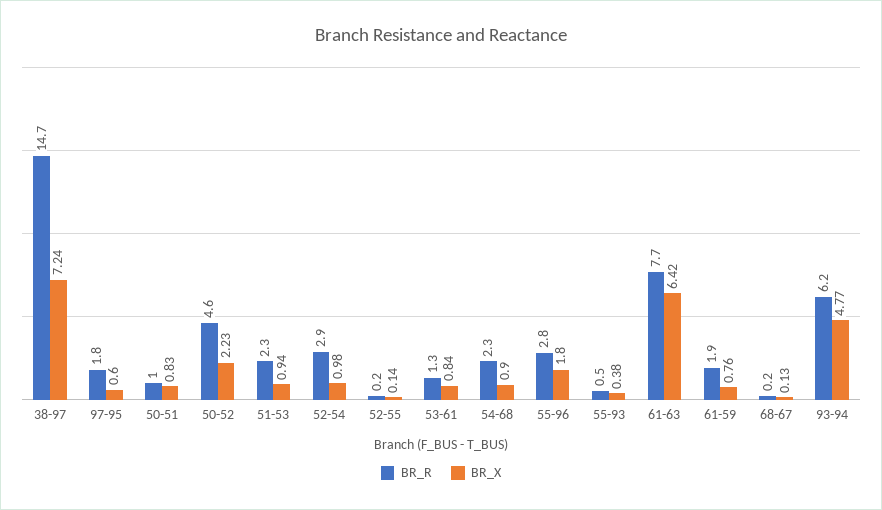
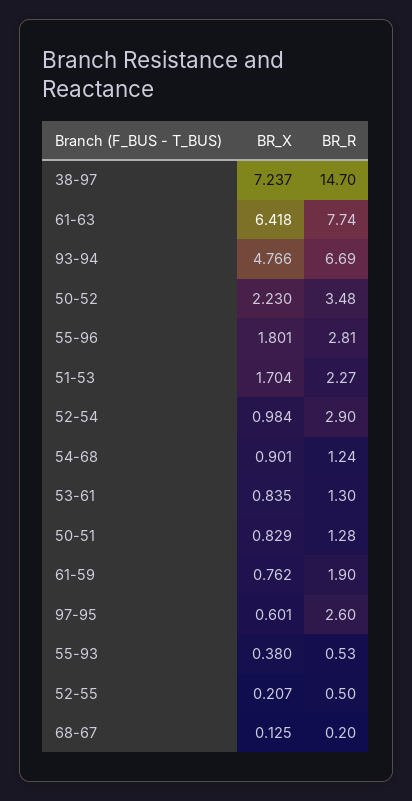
BR_R, 97-95: 1.8 -> 2.6
BR_R, 50-51: 1 -> 1.28
BR_R, 50-52: 4.6 -> 3.48
BR_X, 51-53: 0.94 -> 1.704
BR_R, 52-55: 0.2 -> 0.5
BR_X, 52-55: 0.14 -> 0.207
BR_R, 54-68: 2.3 -> 1.24
BR_R, 93-94: 6.2 -> 6.69

